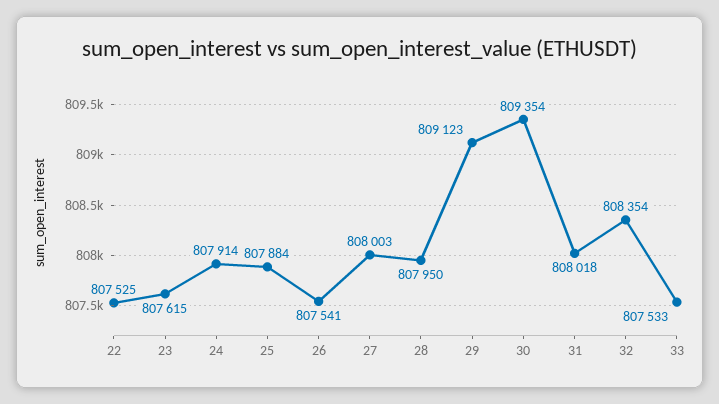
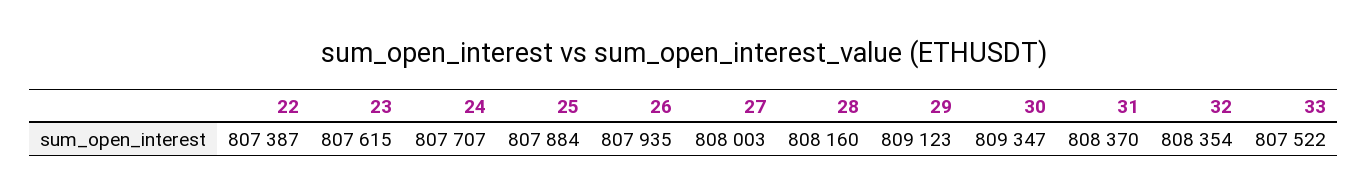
22: 807525 -> 807387
24: 807914 -> 807707
26: 807541 -> 807935
28: 807950 -> 808160
30: 809354 -> 809347
31: 808018 -> 808370
33: 807533 -> 807522

